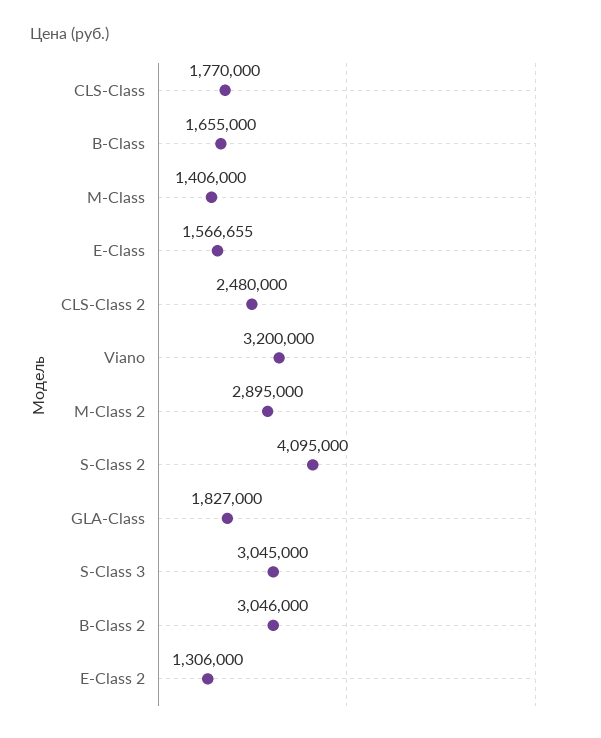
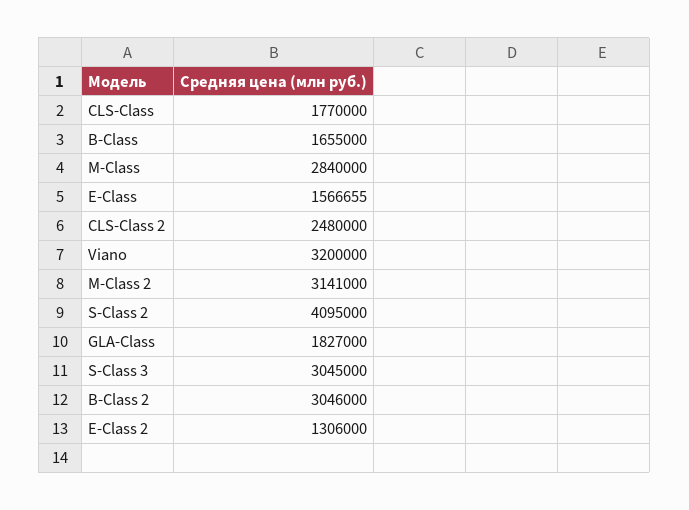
M-Class: 1406000 -> 2840000
M-Class 2: 2895000 -> 3141000

